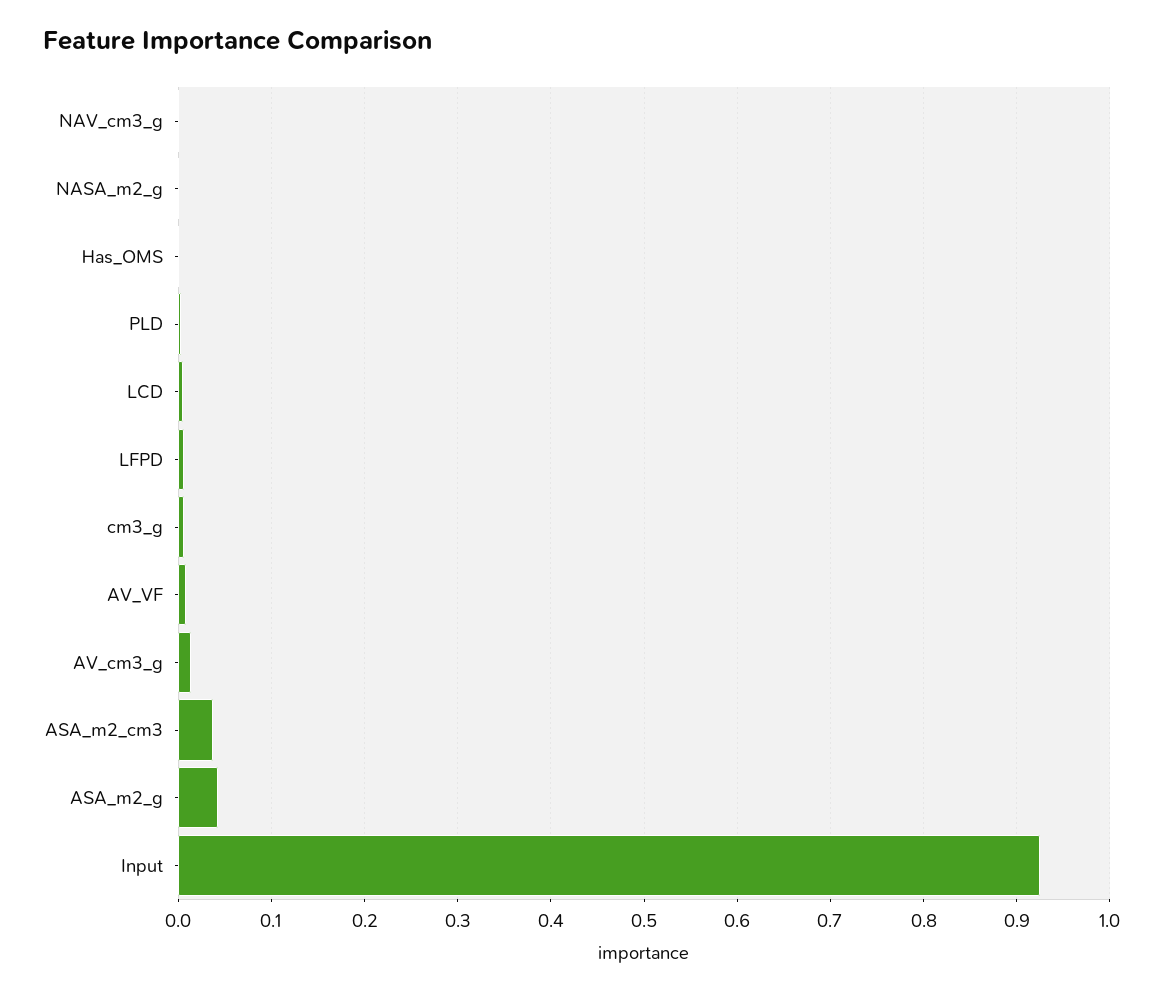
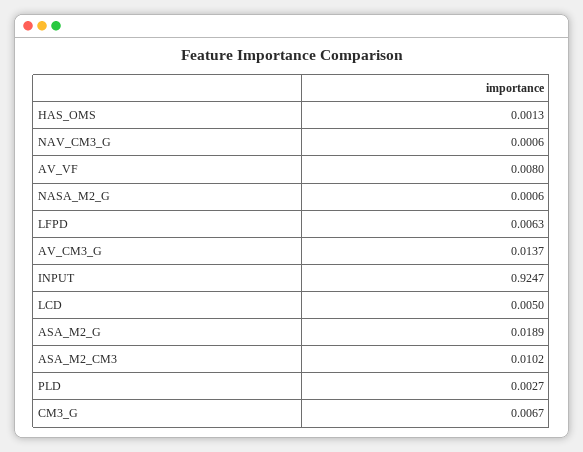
ASA_m2_cm3: 0.04 -> 0.0102
ASA_m2_g: 0.04 -> 0.0189

